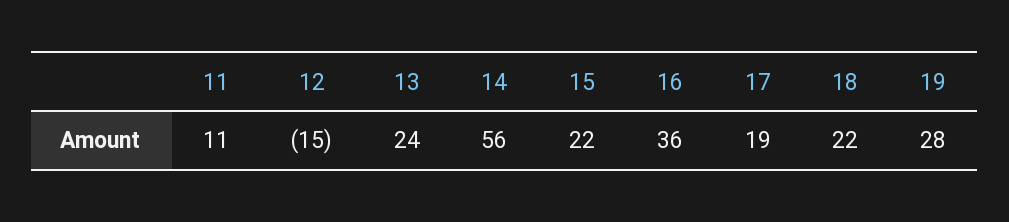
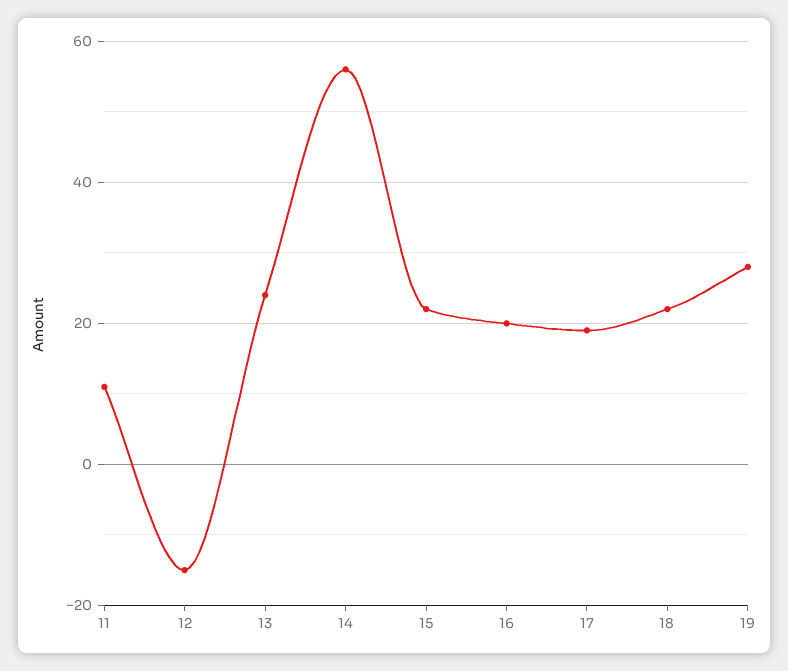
16: 36 -> 20

